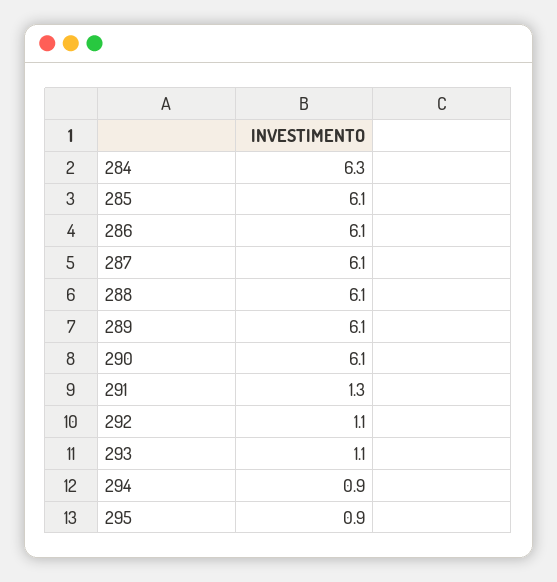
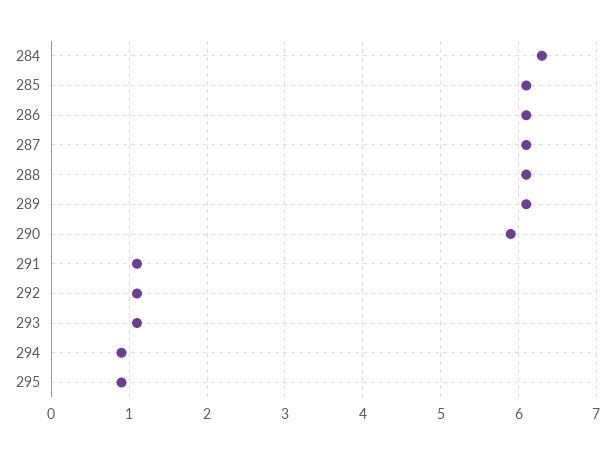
290: 6.1 -> 5.9
291: 1.3 -> 1.1

